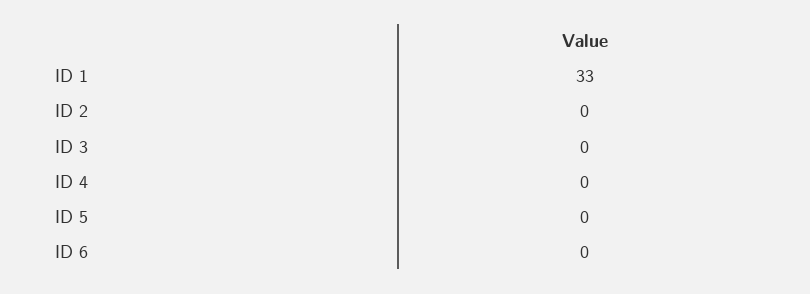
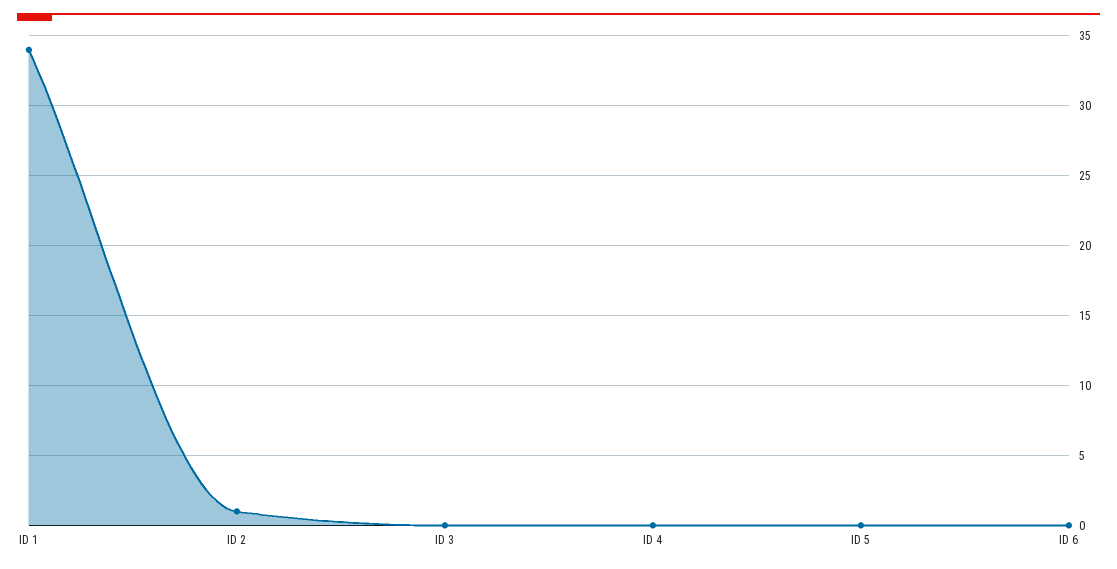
ID 1: 33 -> 34
ID 2: 0 -> 1

